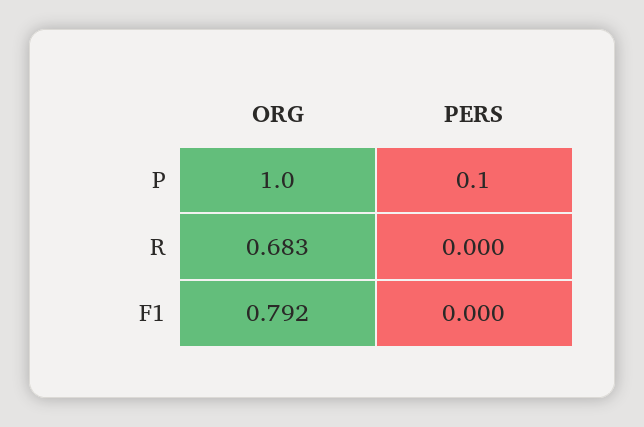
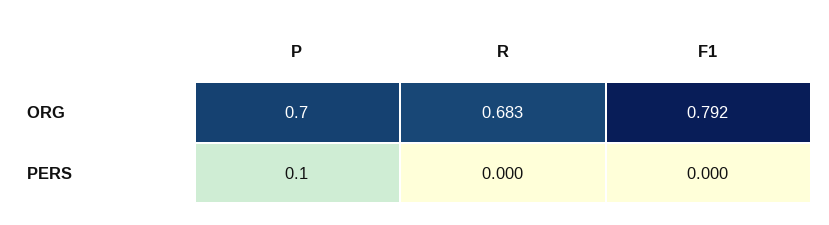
ORG, P: 1 -> 0.7

